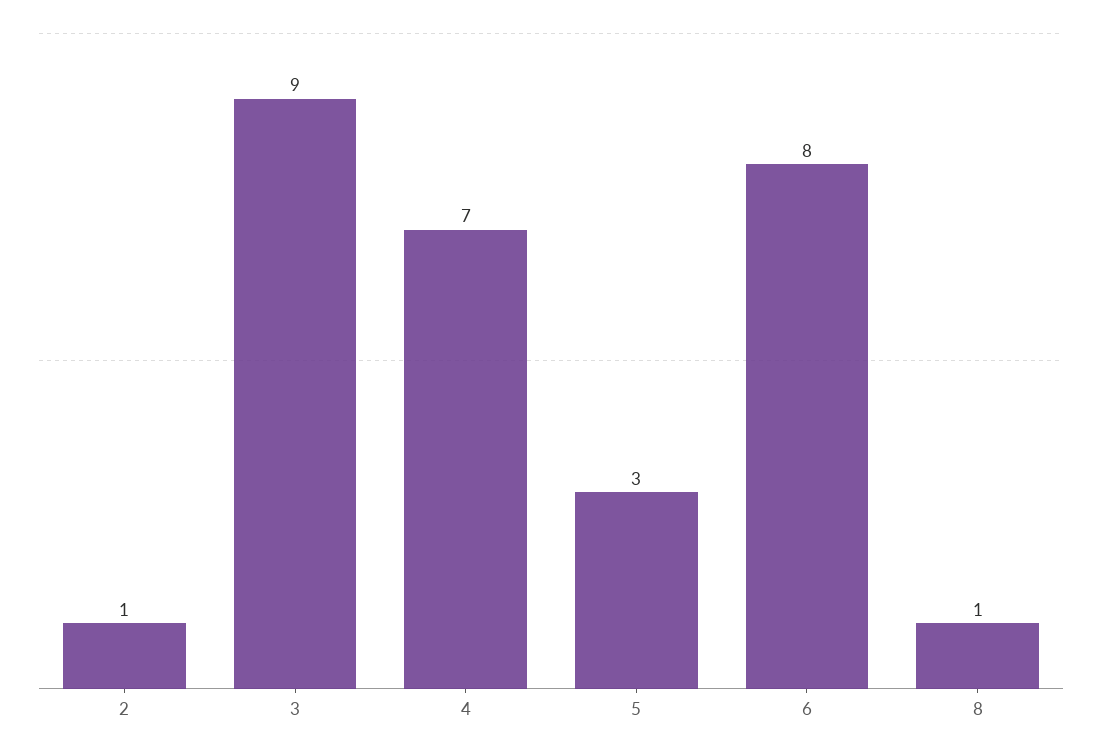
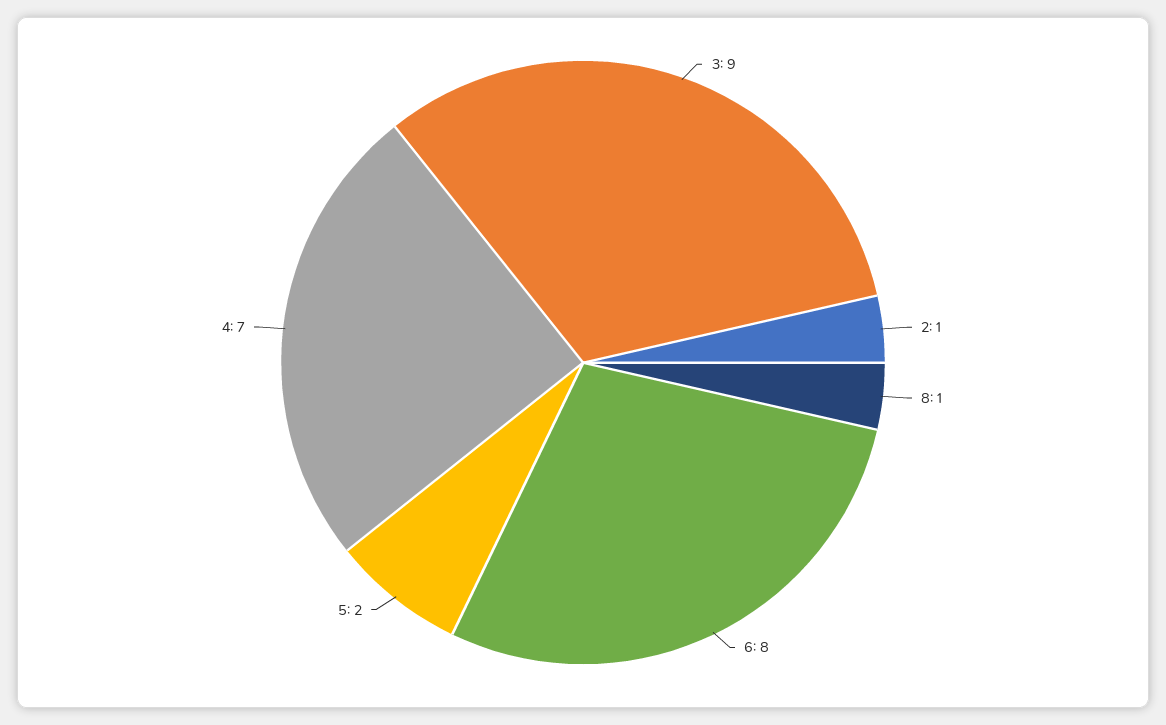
5: 3 -> 2

